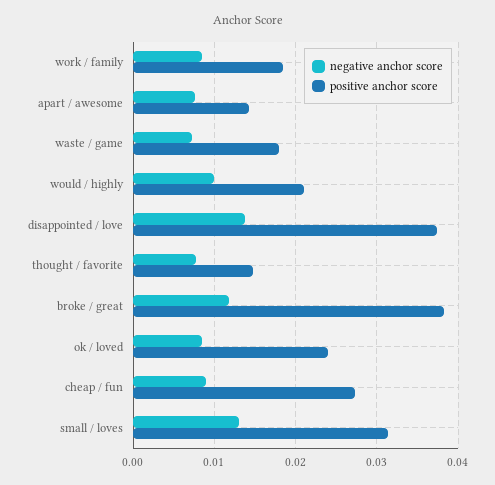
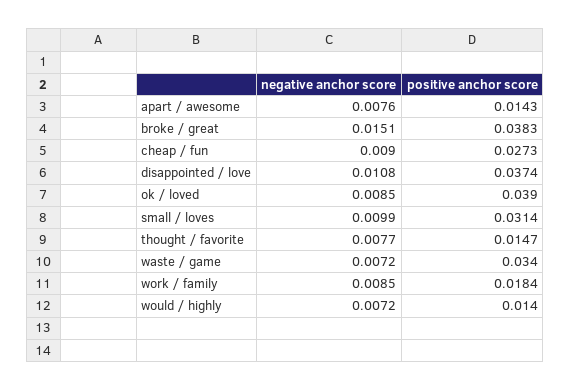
positive anchor score, waste / game: 0.018 -> 0.034
negative anchor score, would / highly: 0.01 -> 0.0072
positive anchor score, would / highly: 0.021 -> 0.014
negative anchor score, disappointed / love: 0.014 -> 0.0108
negative anchor score, broke / great: 0.012 -> 0.0151
positive anchor score, ok / loved: 0.024 -> 0.039
negative anchor score, small / loves: 0.013 -> 0.0099

